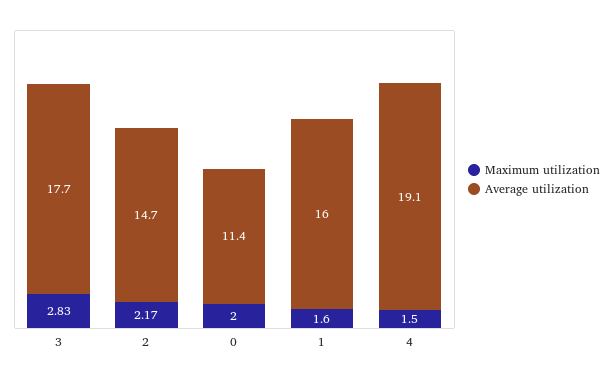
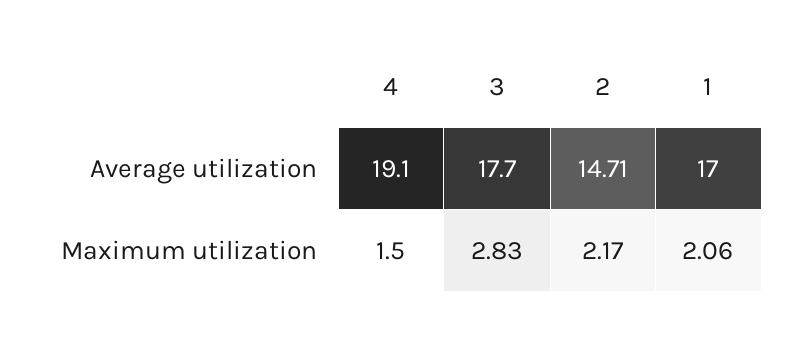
Maximum utilization, 0: 2 -> none
Average utilization, 0: 11.4 -> none
Maximum utilization, 1: 1.6 -> 2.06
Average utilization, 1: 16 -> 17

